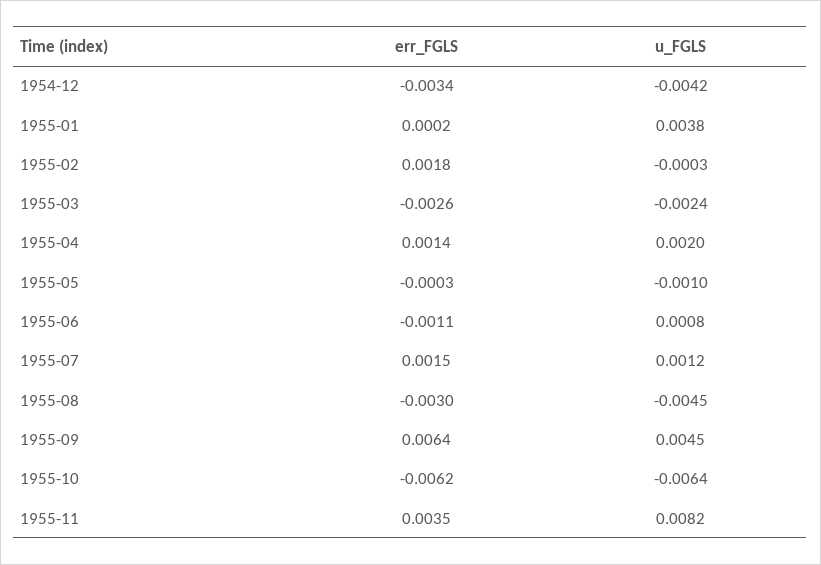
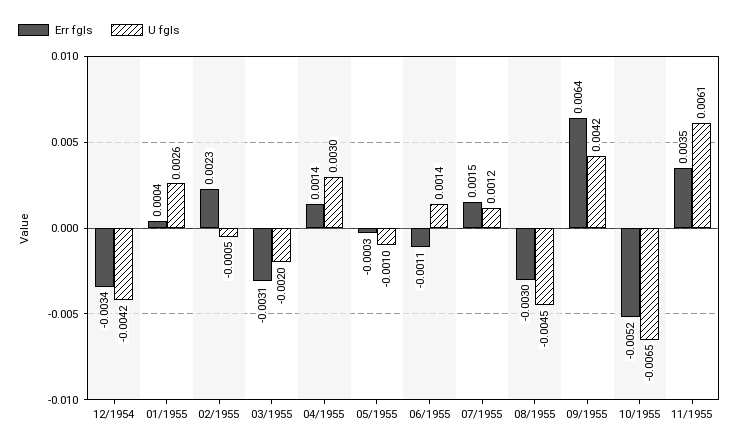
err_FGLS, 1955-01: 0.0002 -> 0.0004
u_FGLS, 1955-01: 0.0038 -> 0.0026
err_FGLS, 1955-02: 0.0018 -> 0.0023
u_FGLS, 1955-02: -0.0003 -> -0.0005
err_FGLS, 1955-03: -0.0026 -> -0.0031
u_FGLS, 1955-03: -0.0024 -> -0.002
u_FGLS, 1955-04: 0.002 -> 0.003
u_FGLS, 1955-06: 0.0008 -> 0.0014
u_FGLS, 1955-09: 0.0045 -> 0.0042
err_FGLS, 1955-10: -0.0062 -> -0.0052
u_FGLS, 1955-10: -0.0064 -> -0.0065
u_FGLS, 1955-11: 0.0082 -> 0.0061

